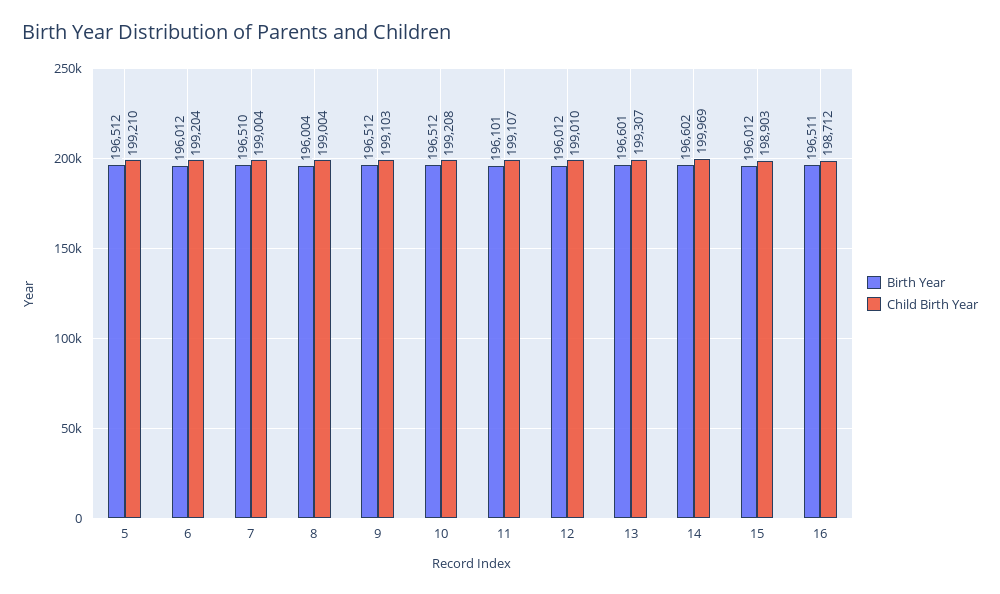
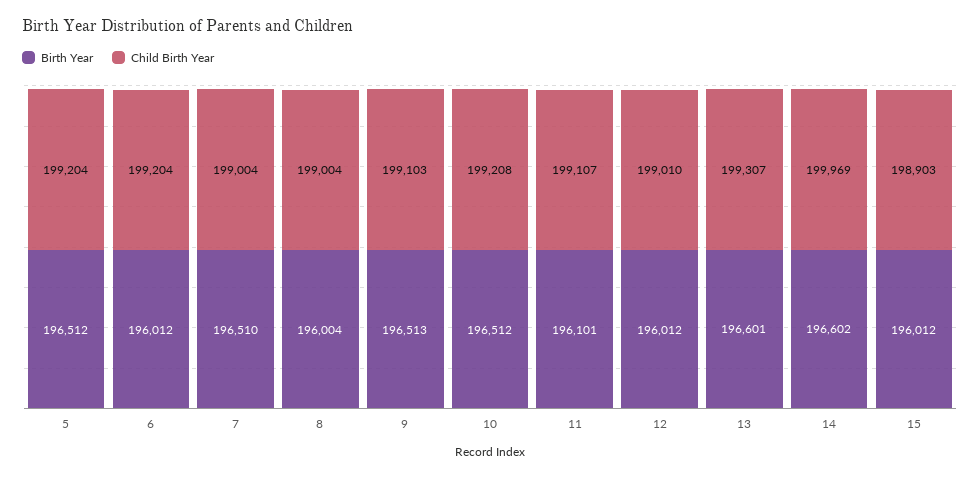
Child Birth Year, 5: 199210 -> 199204
Birth Year, 9: 196512 -> 196513
Birth Year, 16: 196511 -> none
Child Birth Year, 16: 198712 -> none

